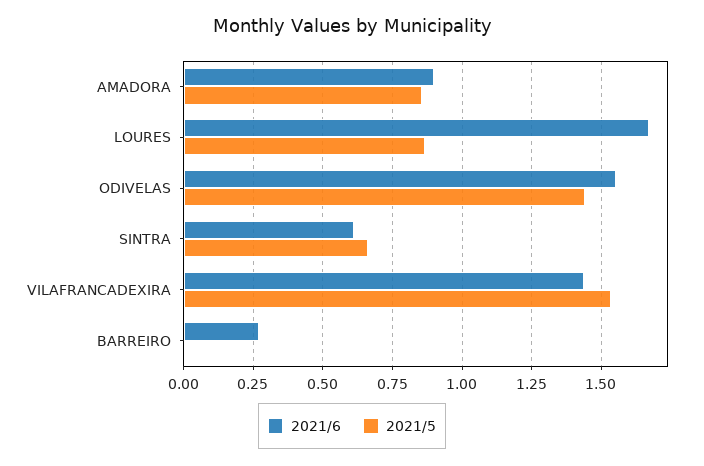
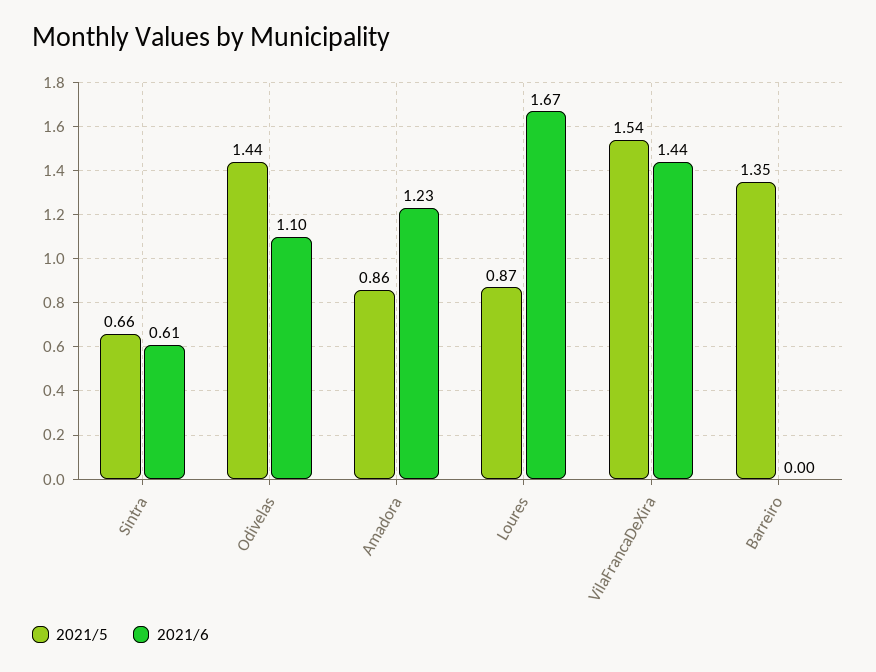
2021/6, AMADORA: 0.9 -> 1.23
2021/6, ODIVELAS: 1.55 -> 1.1
2021/6, BARREIRO: 0.275 -> 0
2021/5, BARREIRO: 0 -> 1.35

